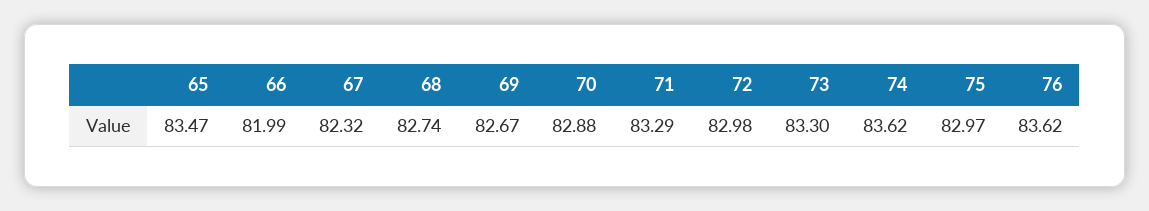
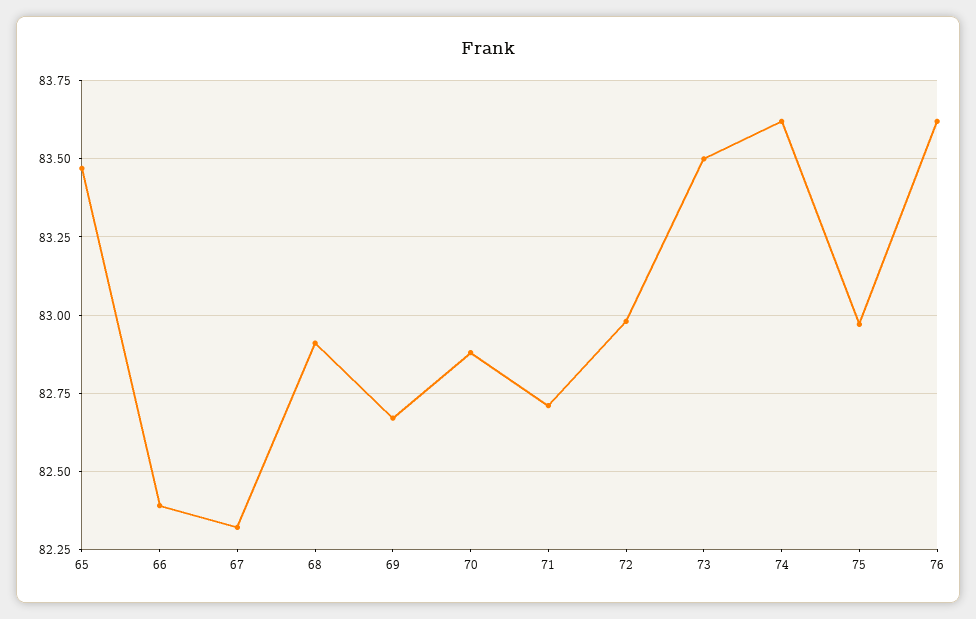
66: 81.99 -> 82.4
68: 82.74 -> 82.9
71: 83.29 -> 82.7
73: 83.3 -> 83.5

